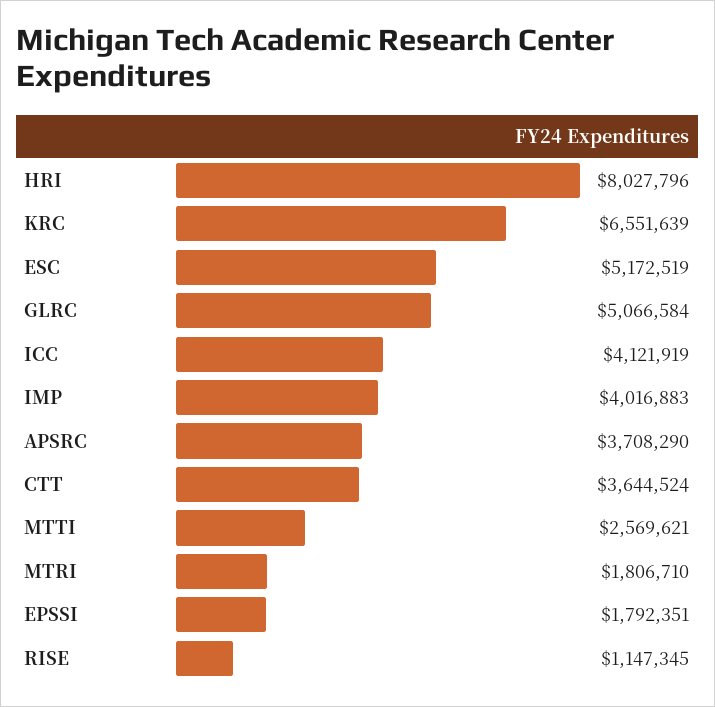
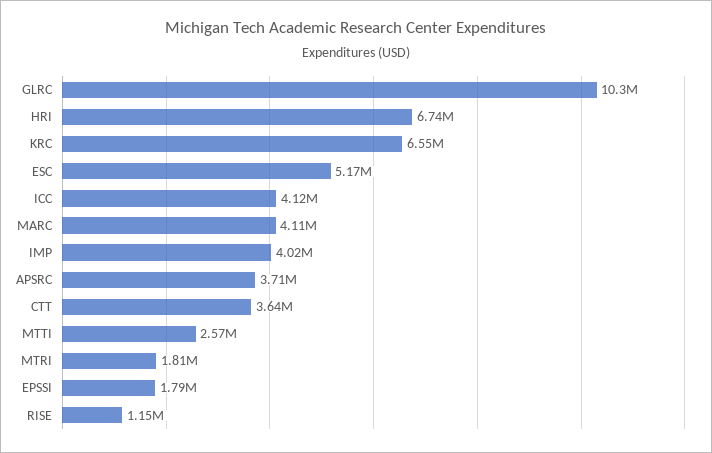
HRI: 8027796 -> 6740000
GLRC: 5066584 -> 10300000
MARC: none -> 4110000

